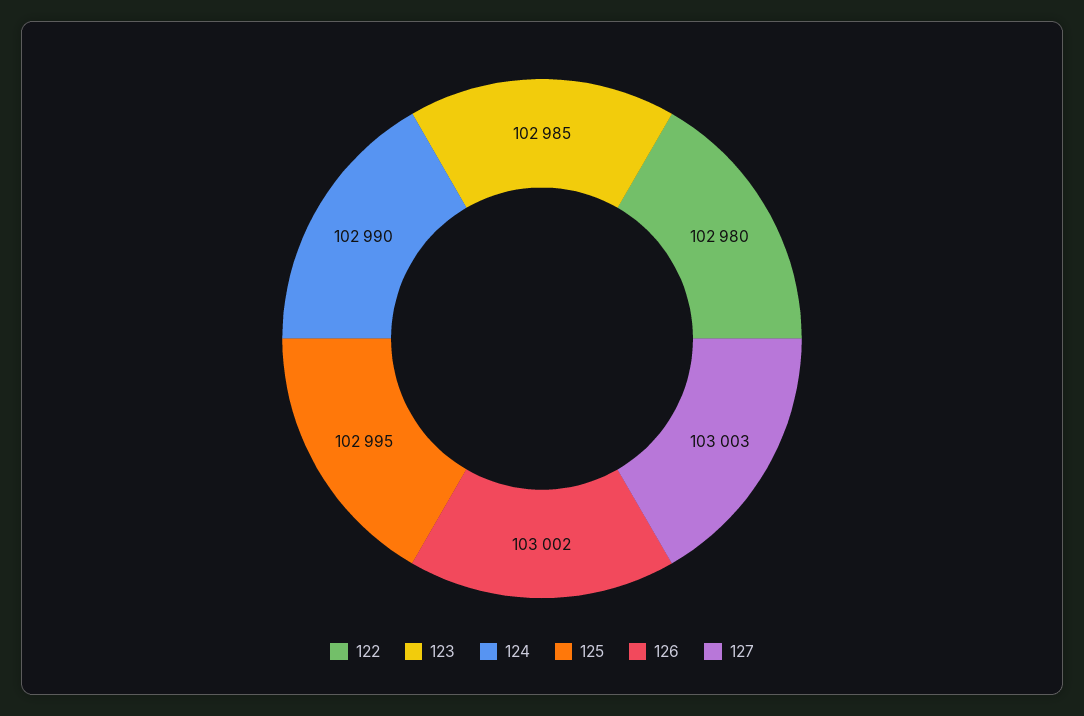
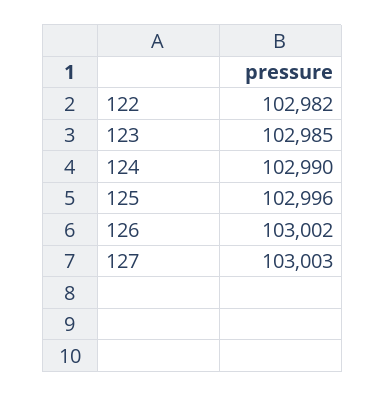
122: 102980 -> 102982
125: 102995 -> 102996

